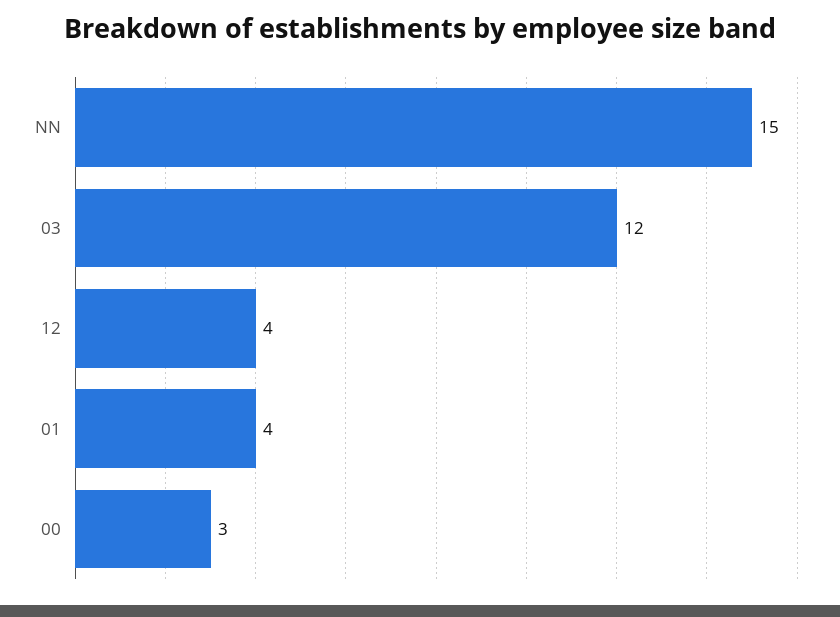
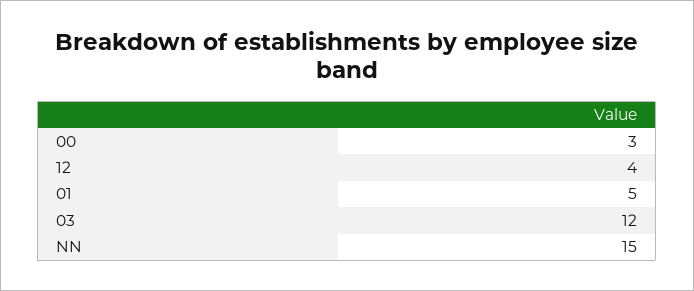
01: 4 -> 5

